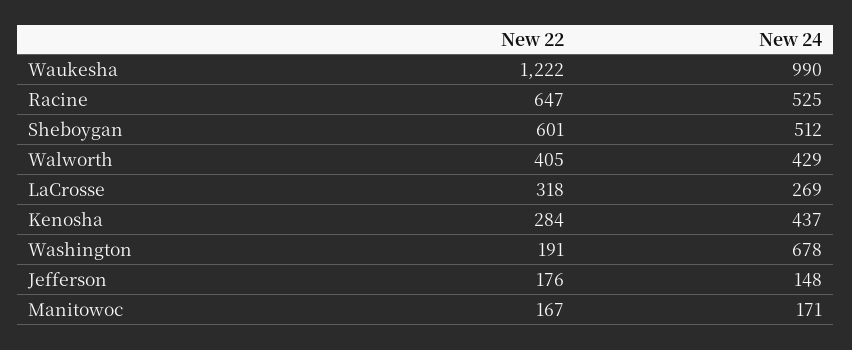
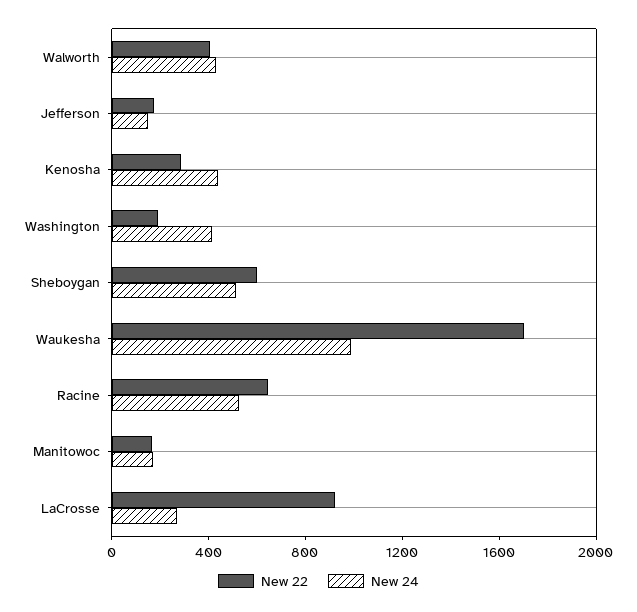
New 22, Waukesha: 1222 -> 1700
New 22, LaCrosse: 318 -> 900
New 24, Washington: 678 -> 400

